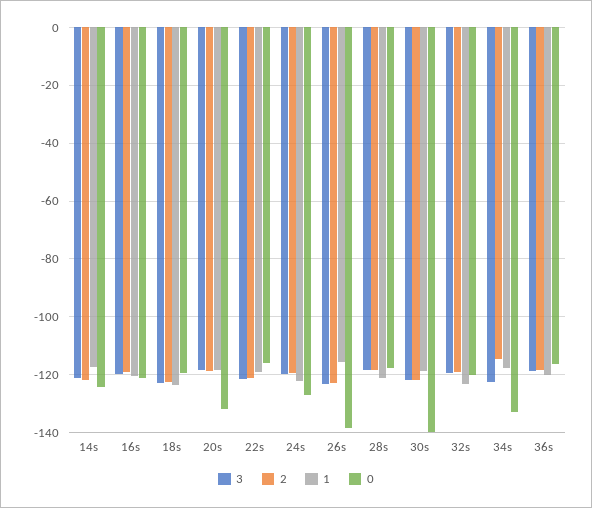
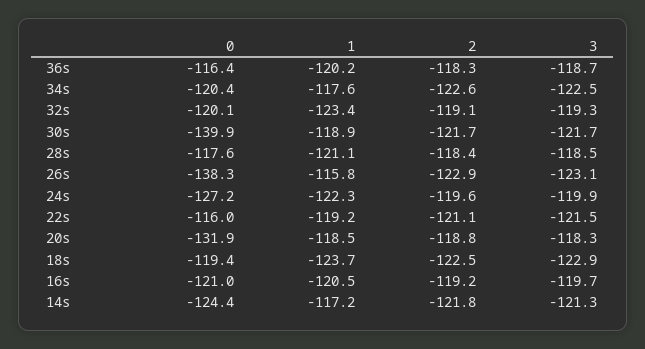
2, 34s: -115 -> -122.6
0, 34s: -132.5 -> -120.4

